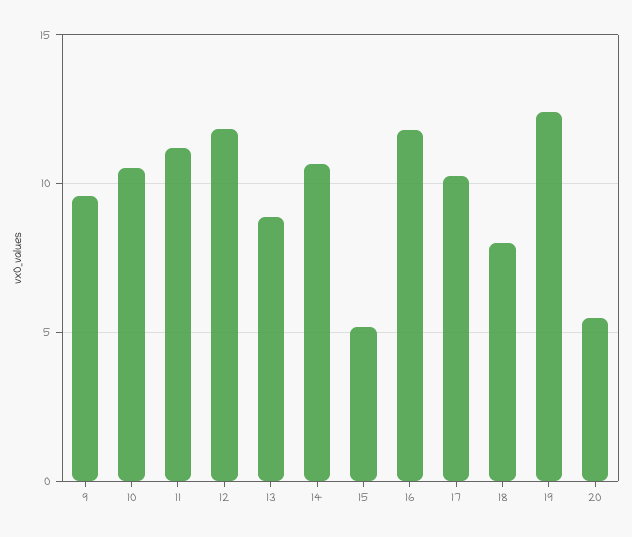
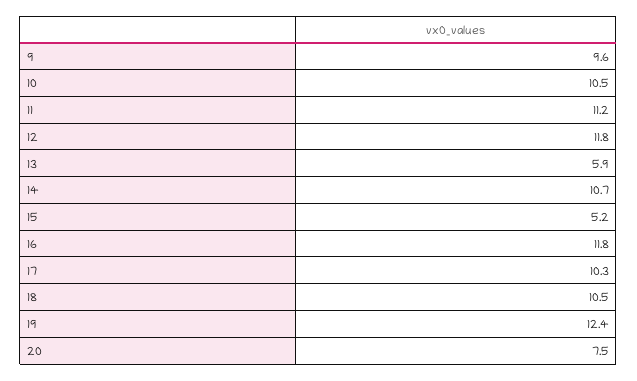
13: 9 -> 5.9
18: 8 -> 10.5
20: 5.5 -> 7.5

